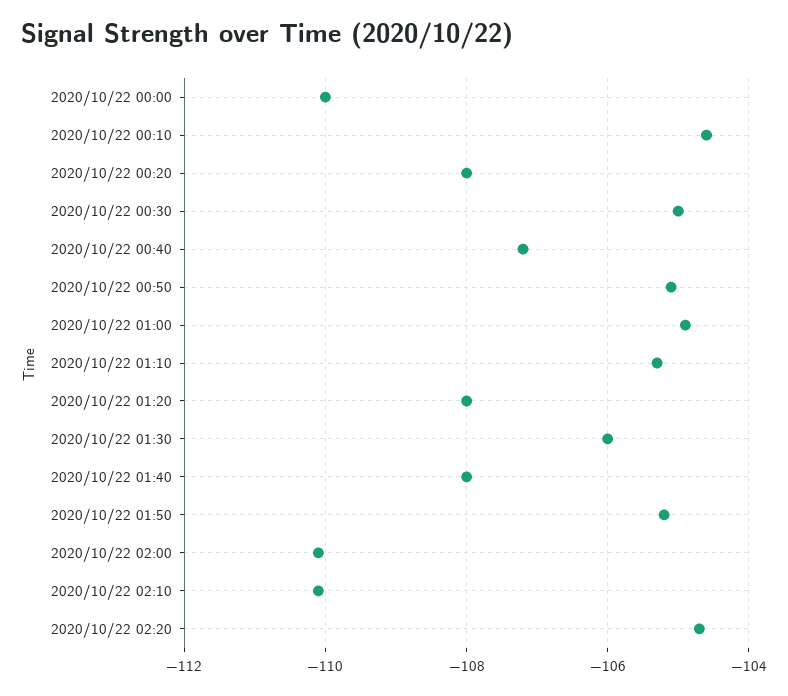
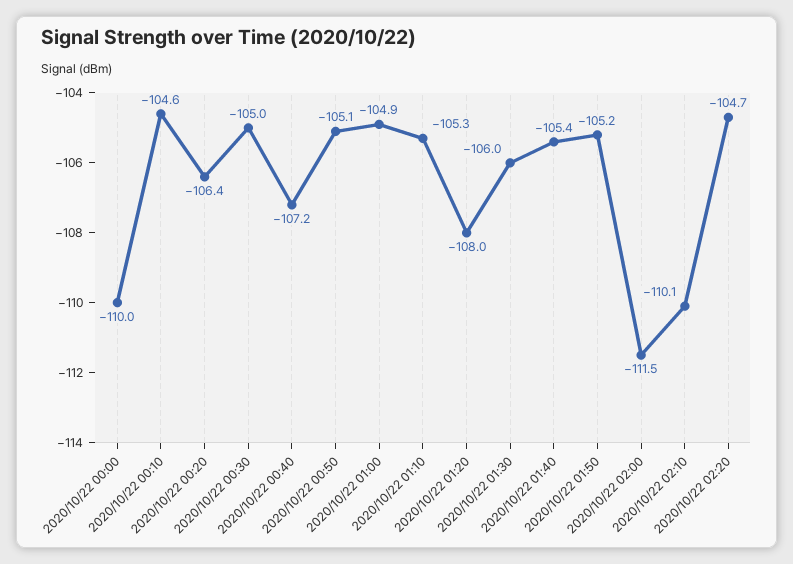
2020/10/22 00:20: -108 -> -106.4
2020/10/22 01:40: -108 -> -105.4
2020/10/22 02:00: -110 -> -111.5

